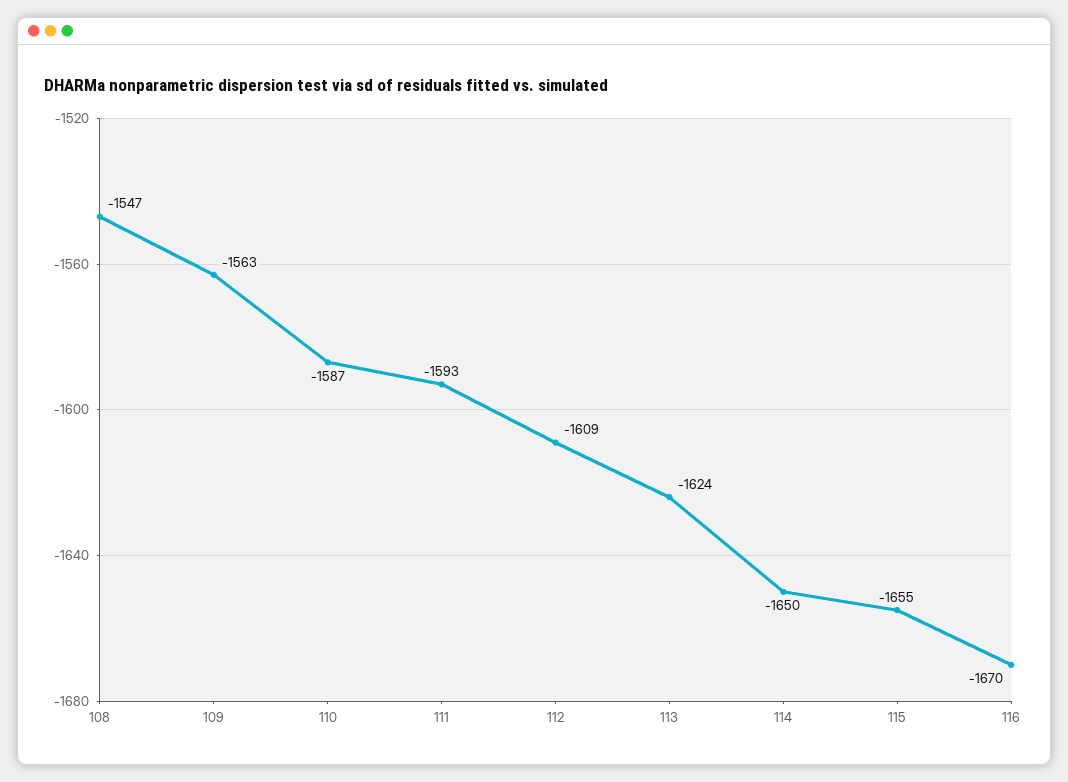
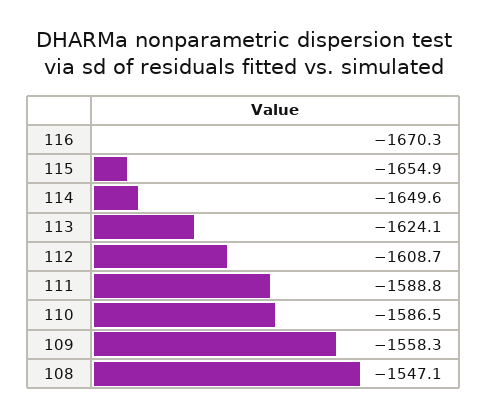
109: -1563 -> -1558.3
111: -1593 -> -1588.8

